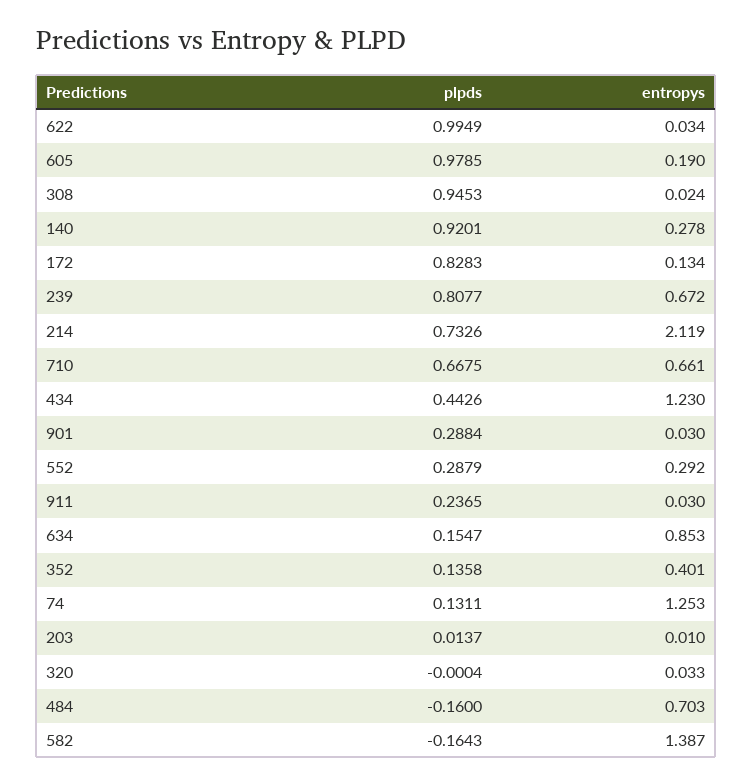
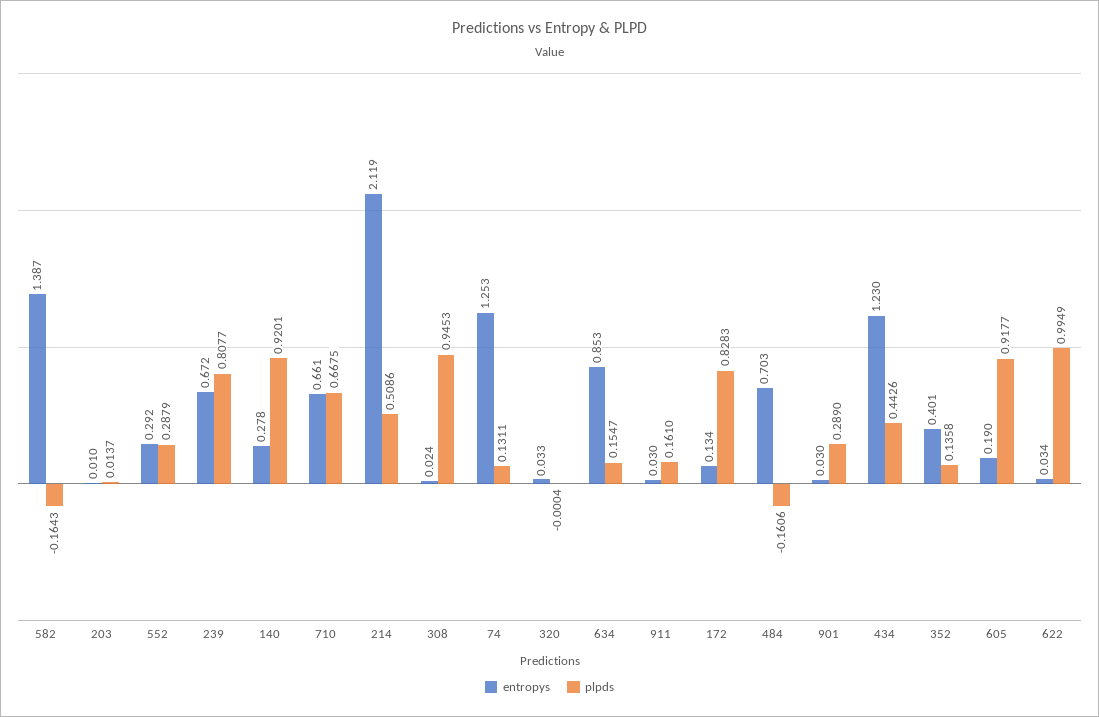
plpds, 605: 0.9785 -> 0.9177
plpds, 214: 0.7326 -> 0.5086
plpds, 901: 0.2884 -> 0.289
plpds, 911: 0.2365 -> 0.161
plpds, 484: -0.16 -> -0.1606

